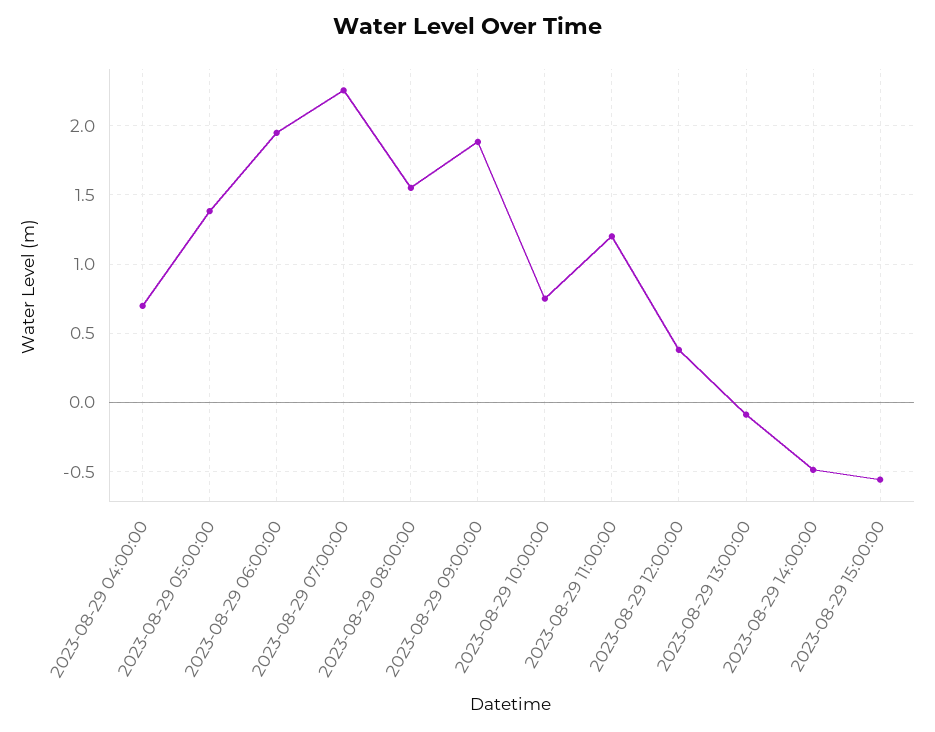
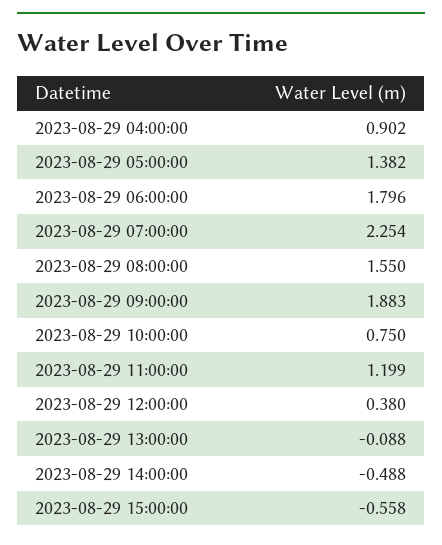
2023-08-29 04:00:00: 0.7 -> 0.902
2023-08-29 06:00:00: 1.95 -> 1.796

